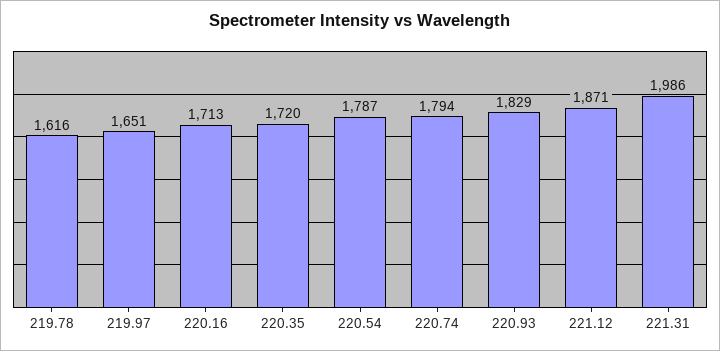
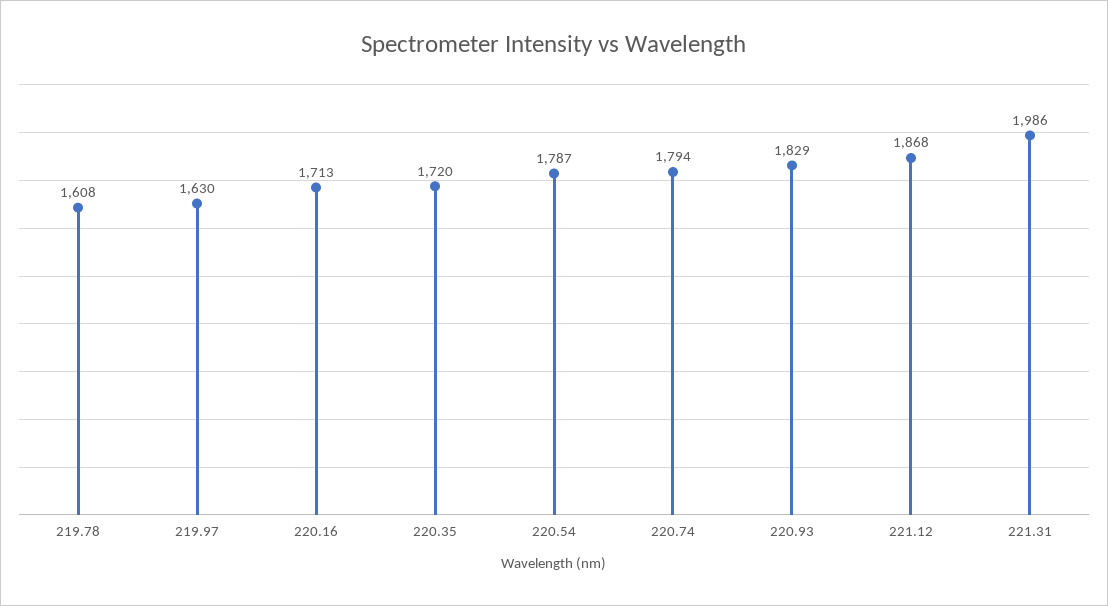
219.78: 1616 -> 1608
219.97: 1651 -> 1630
221.12: 1871 -> 1868

